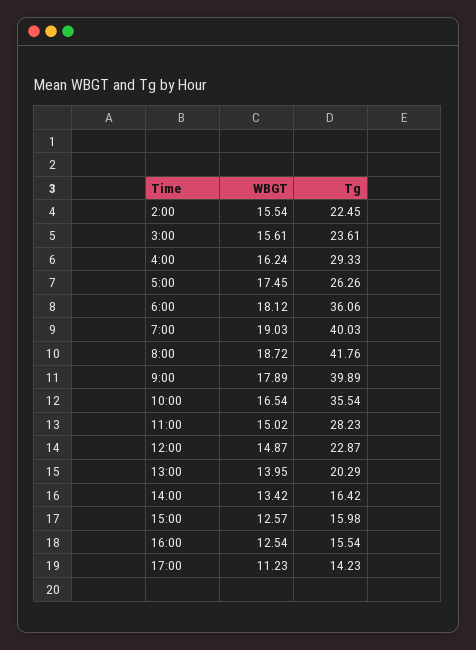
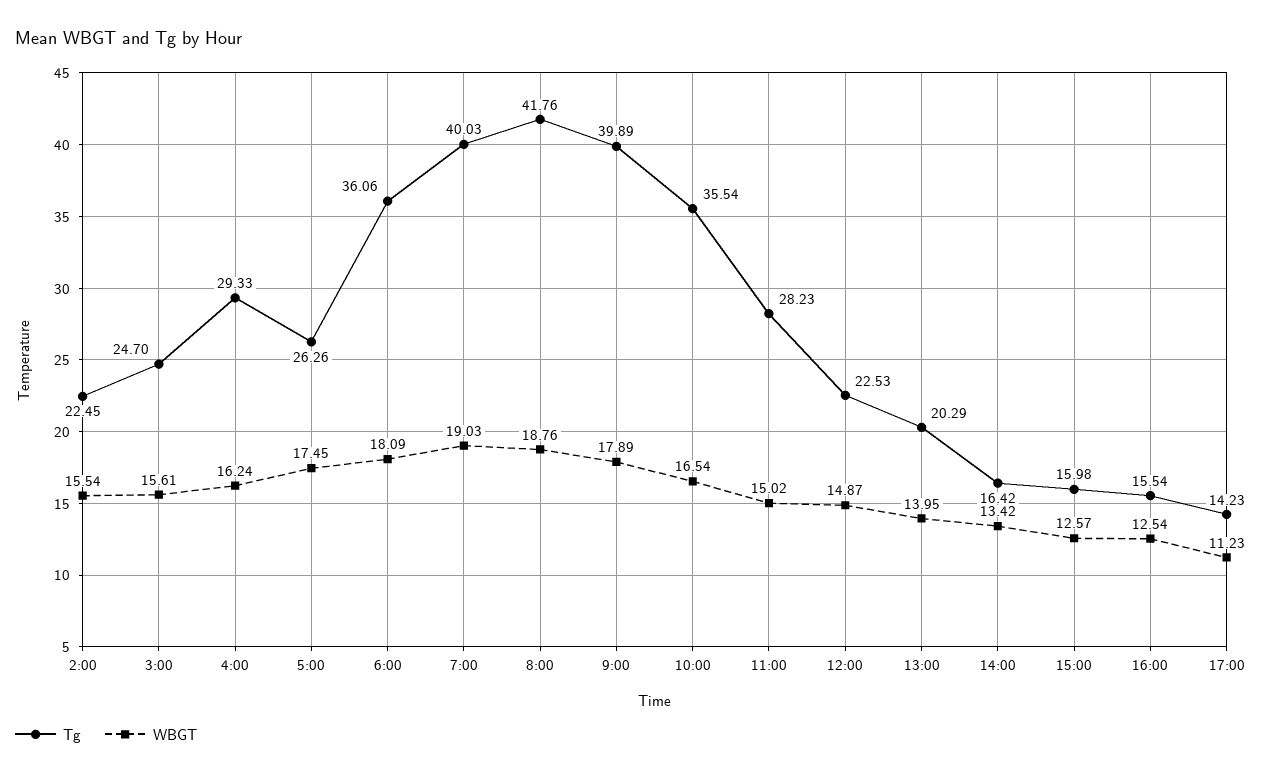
Tg, 3:00: 23.61 -> 24.7
WBGT, 6:00: 18.12 -> 18.09
WBGT, 8:00: 18.72 -> 18.76
Tg, 12:00: 22.87 -> 22.53

